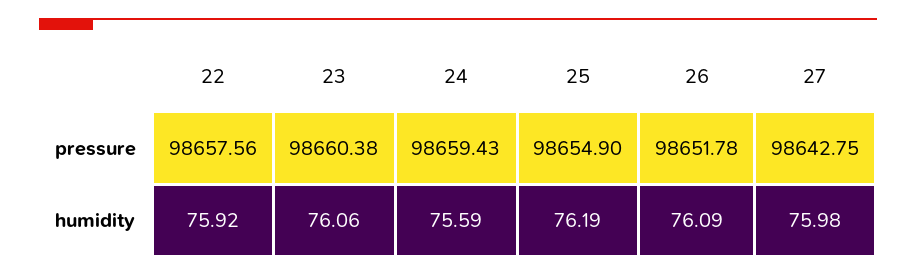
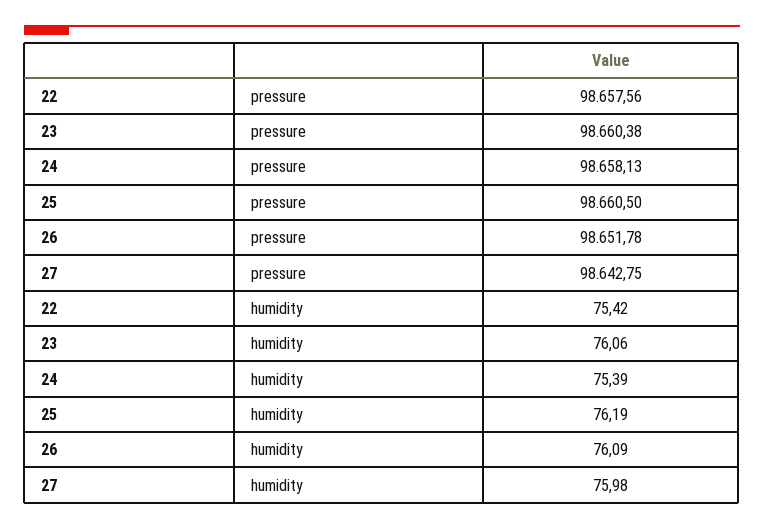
24, pressure: 98659.43 -> 98658.13
25, pressure: 98654.9 -> 98660.5
22, humidity: 75.92 -> 75.42
24, humidity: 75.59 -> 75.39

